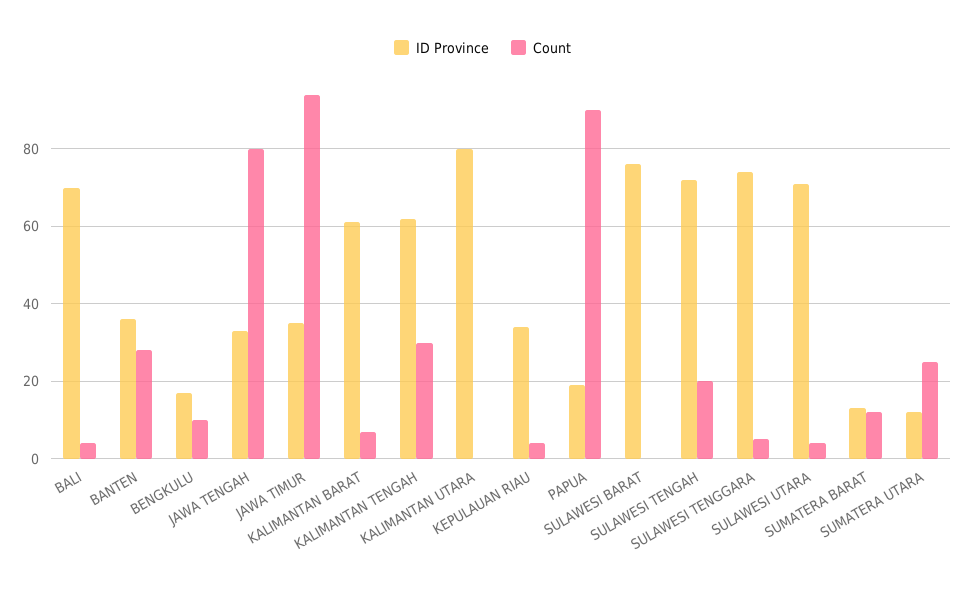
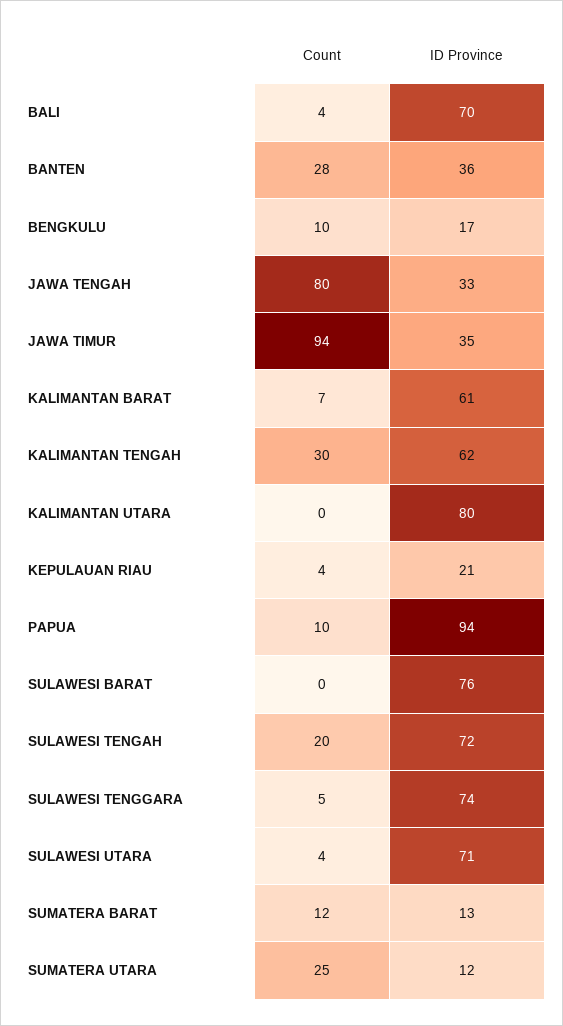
ID Province, KEPULAUAN RIAU: 35 -> 21
ID Province, PAPUA: 20 -> 94
Count, PAPUA: 90 -> 10

